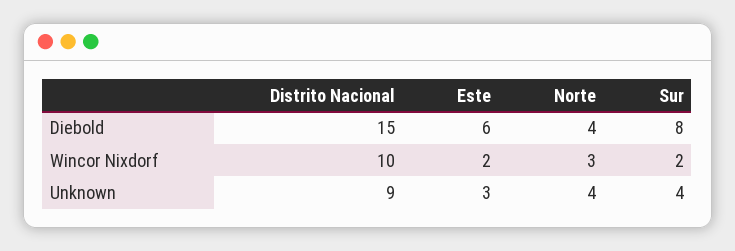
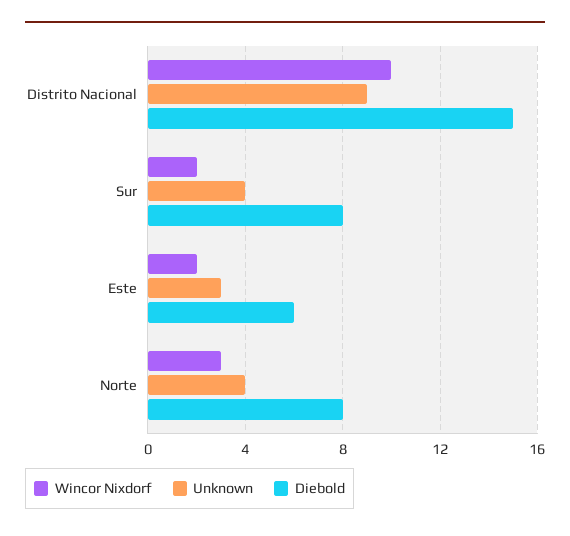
Diebold, Norte: 4 -> 8

